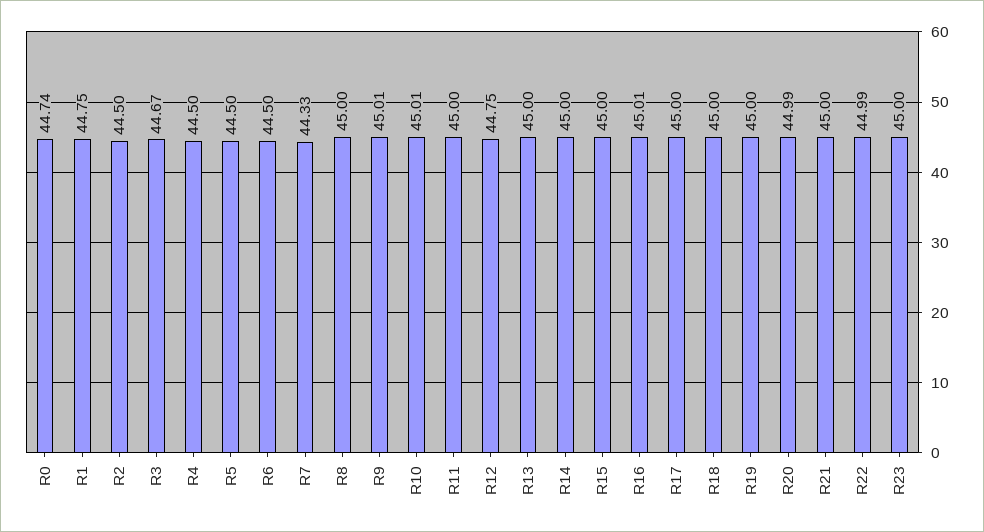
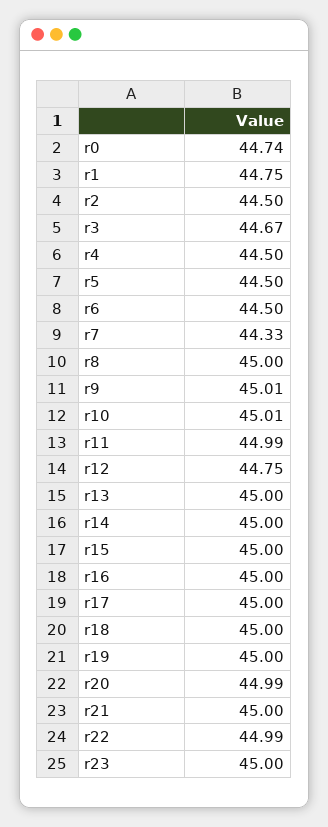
R11: 45 -> 44.99
R16: 45.01 -> 45

